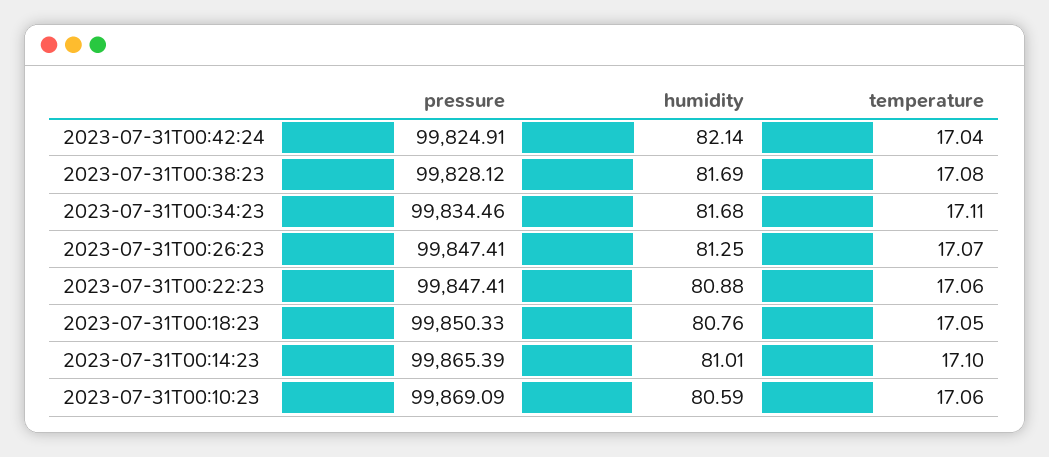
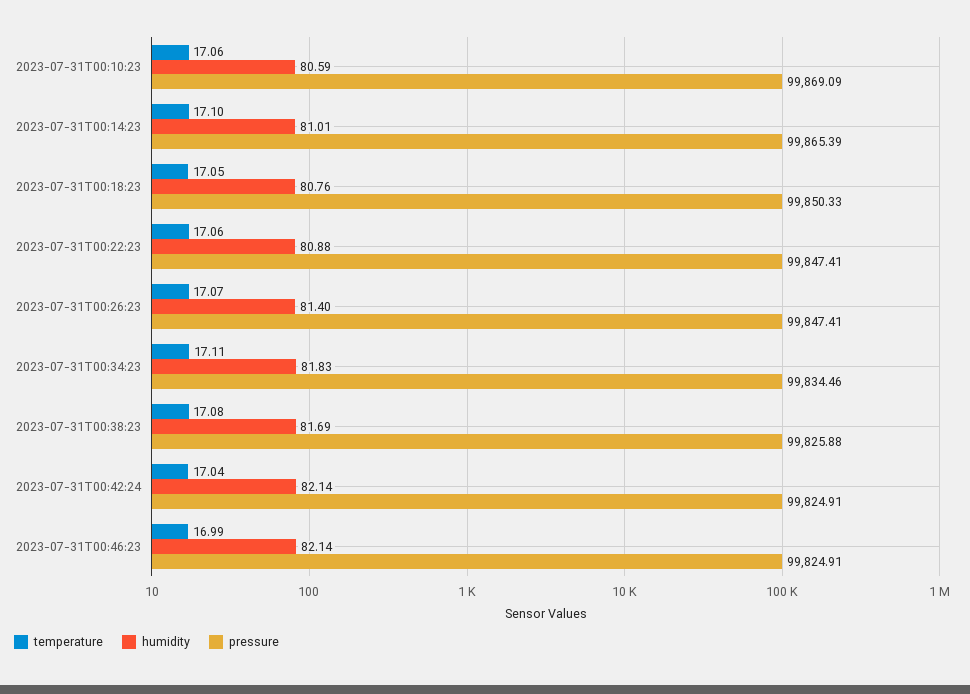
pressure, 2023-07-31T00:38:23: 99828.12 -> 99825.88
humidity, 2023-07-31T00:34:23: 81.68 -> 81.83
humidity, 2023-07-31T00:26:23: 81.25 -> 81.4
temperature, 2023-07-31T00:46:23: none -> 16.99
humidity, 2023-07-31T00:46:23: none -> 82.14
pressure, 2023-07-31T00:46:23: none -> 99824.91

